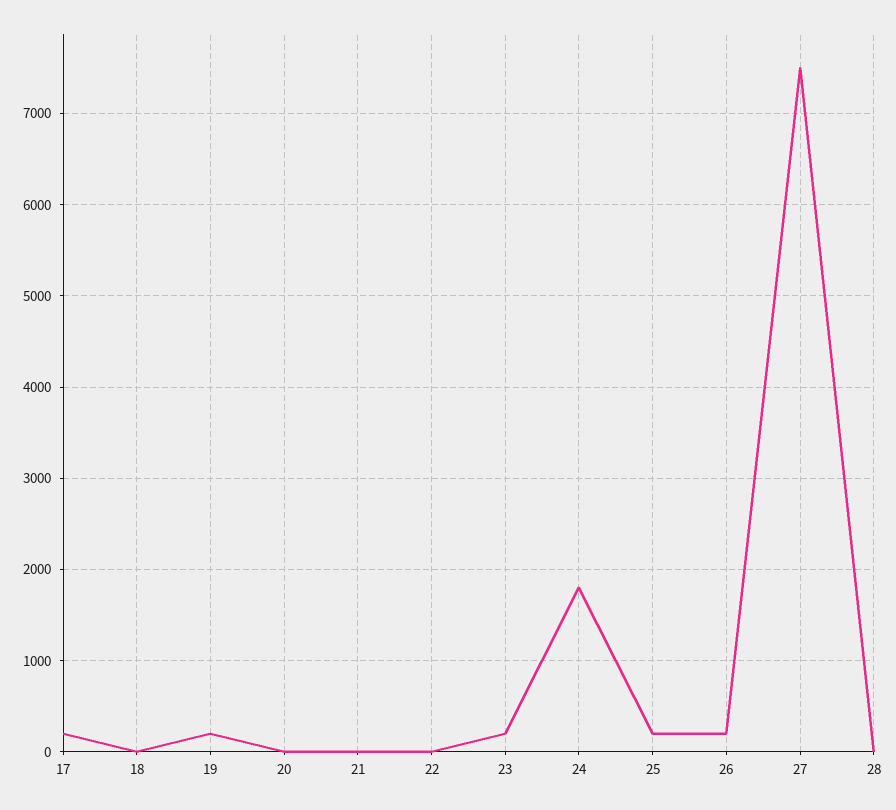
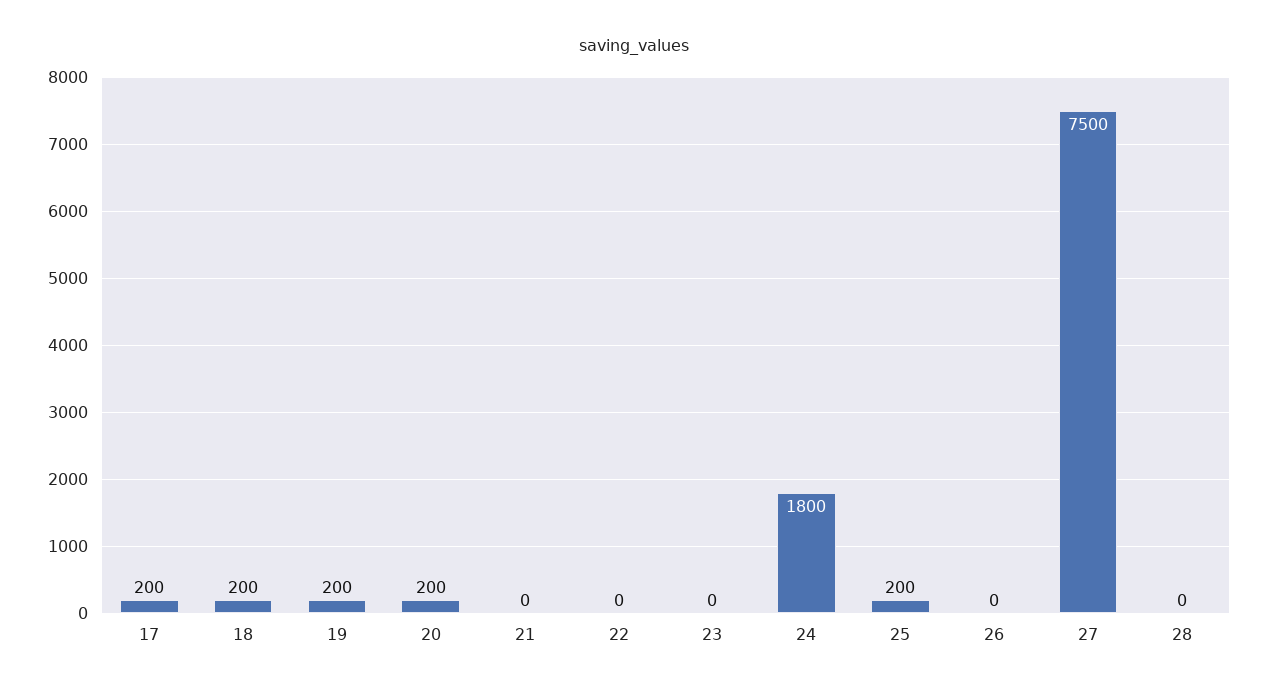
18: 0 -> 200
20: 0 -> 200
23: 200 -> 0
26: 200 -> 0

